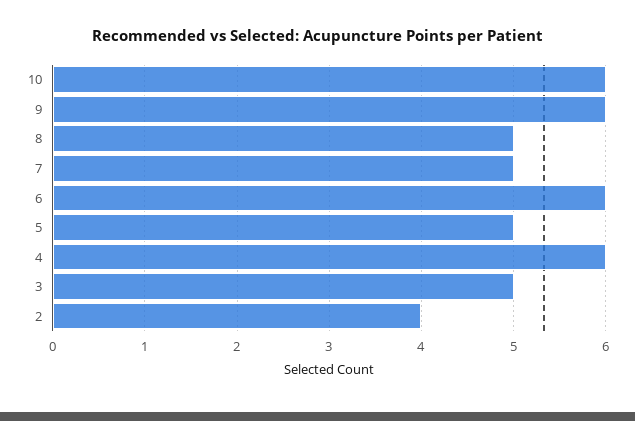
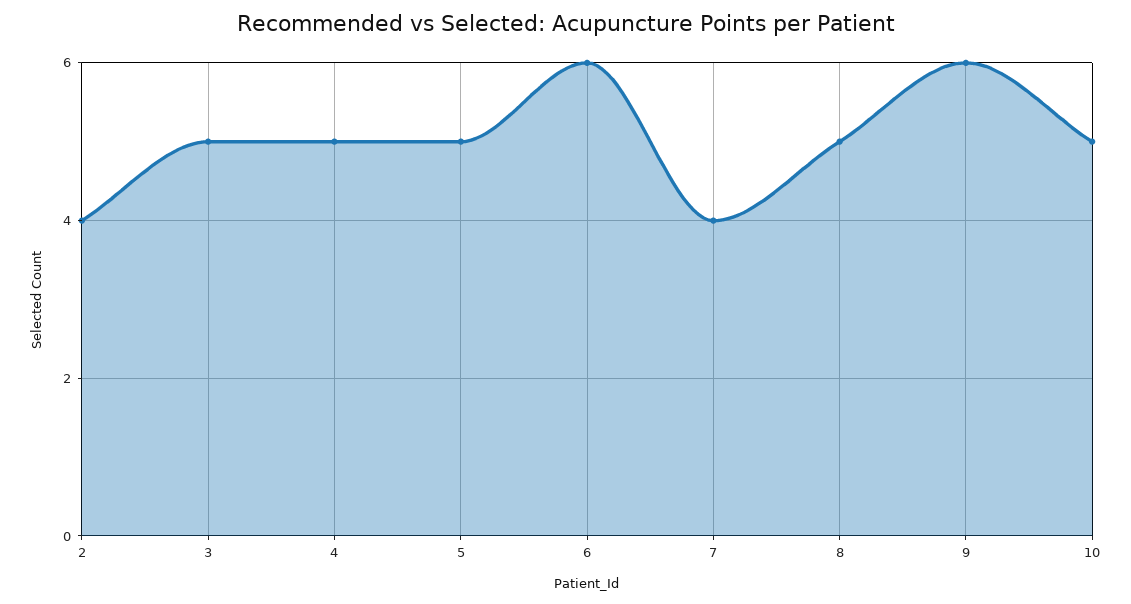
10: 6 -> 5
7: 5 -> 4
4: 6 -> 5

